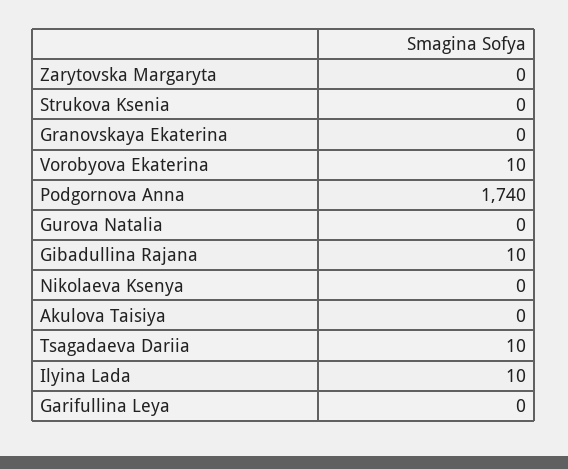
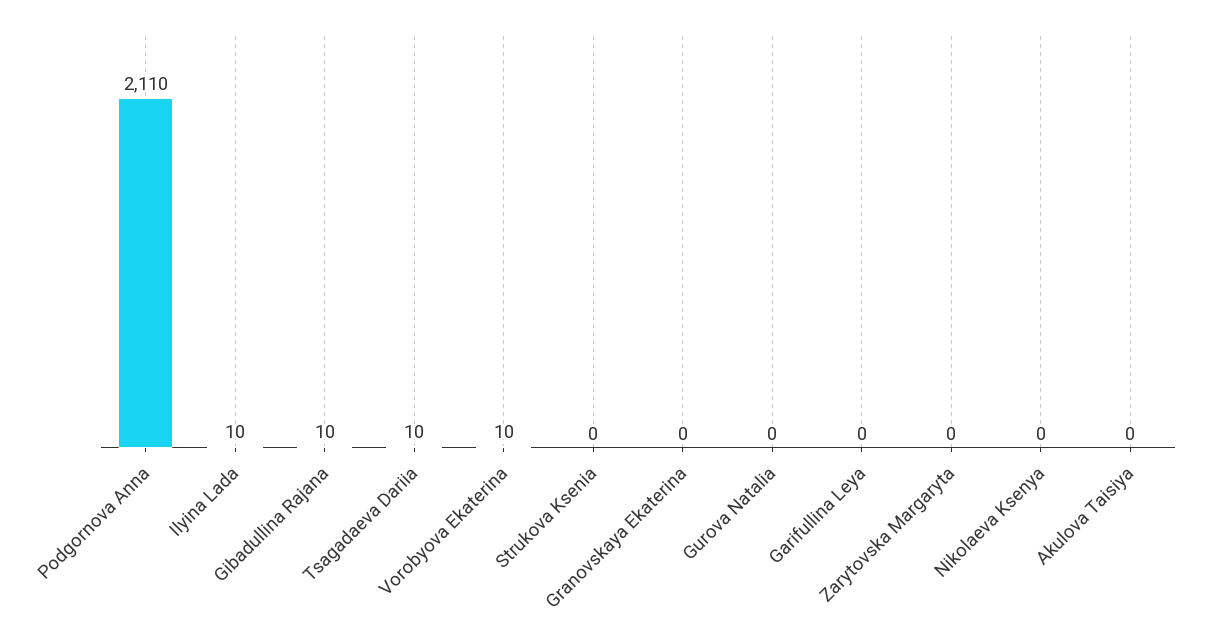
Podgornova Anna: 1740 -> 2110

